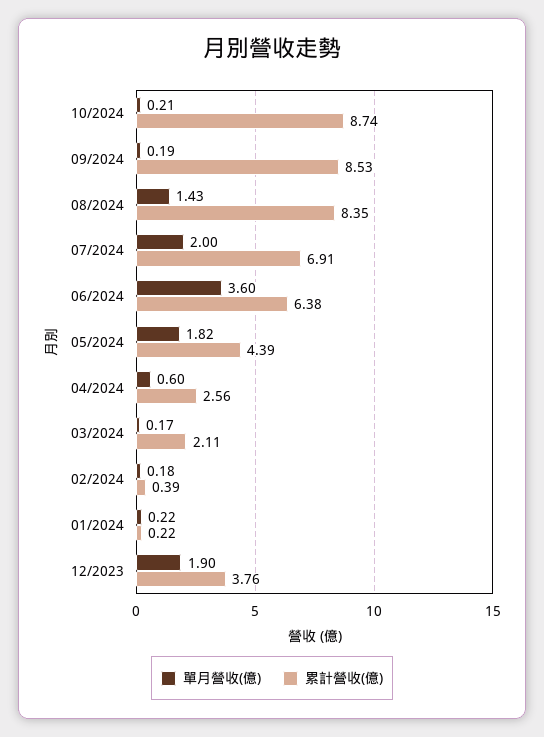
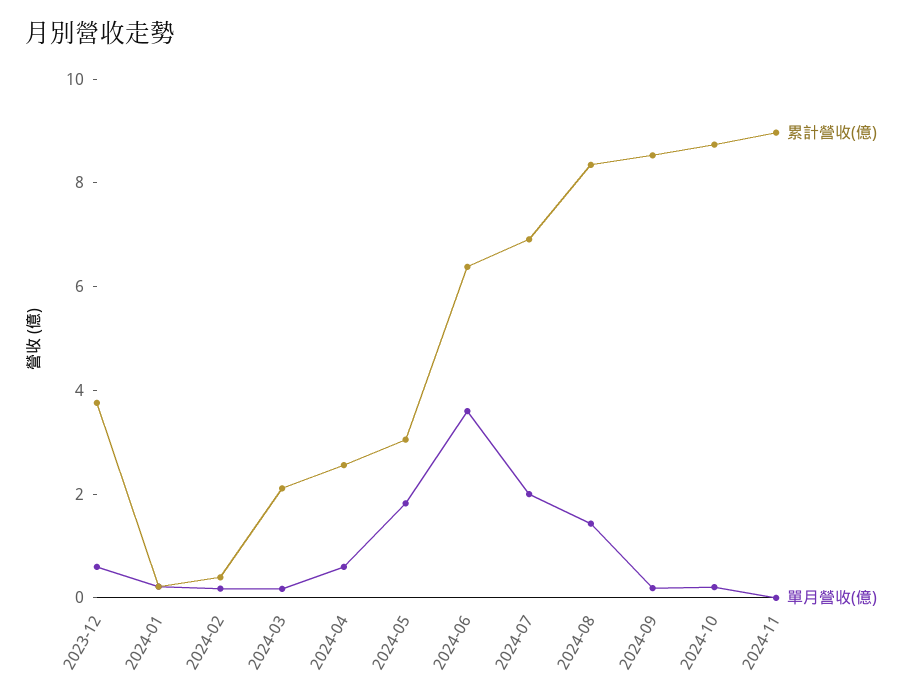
累計營收(億), 05/2024: 4.39 -> 3
單月營收(億), 12/2023: 1.9 -> 0.5
累計營收(億), 2024-11: none -> 9
單月營收(億), 2024-11: none -> 0

